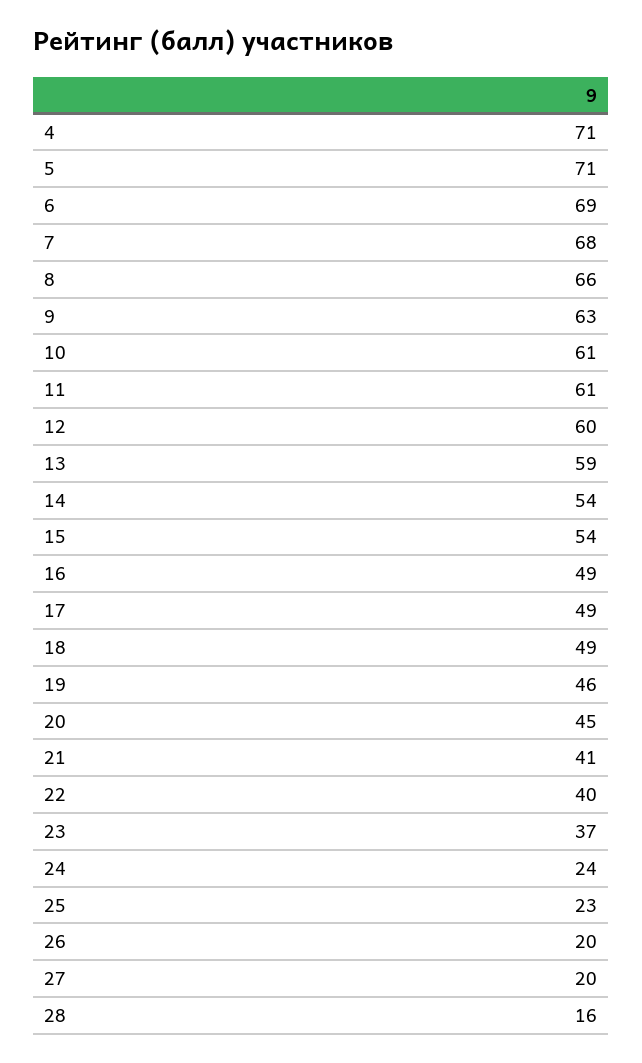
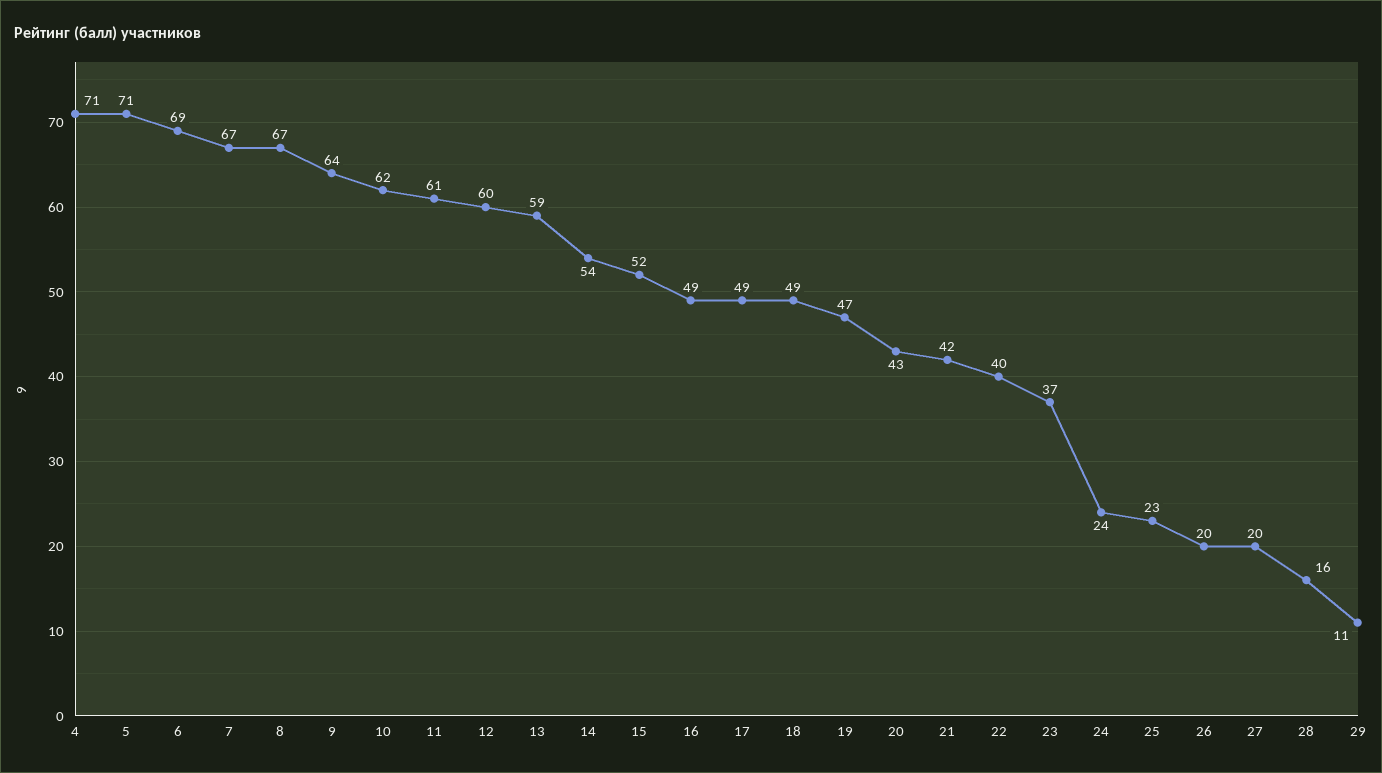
7: 68 -> 67
8: 66 -> 67
9: 63 -> 64
10: 61 -> 62
15: 54 -> 52
19: 46 -> 47
20: 45 -> 43
21: 41 -> 42
29: none -> 11

